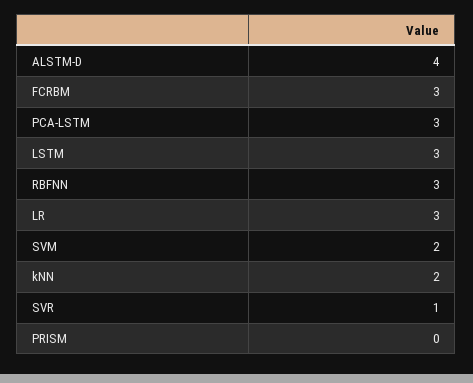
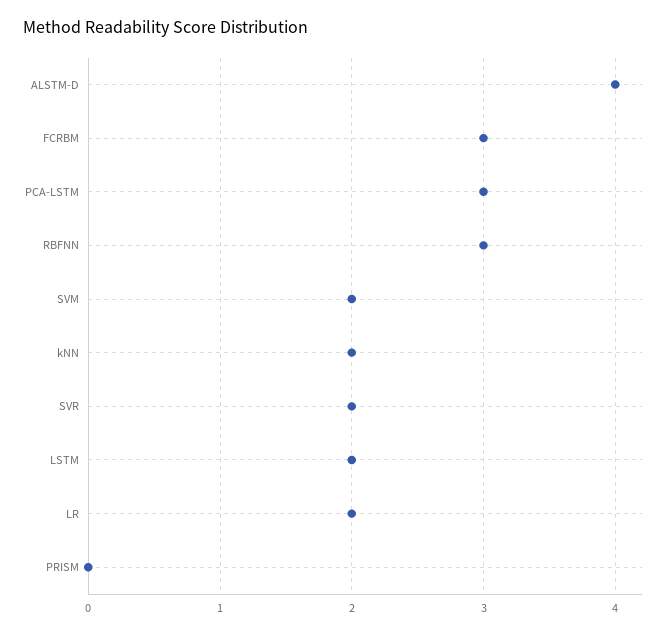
LSTM: 3 -> 2
LR: 3 -> 2
SVR: 1 -> 2

